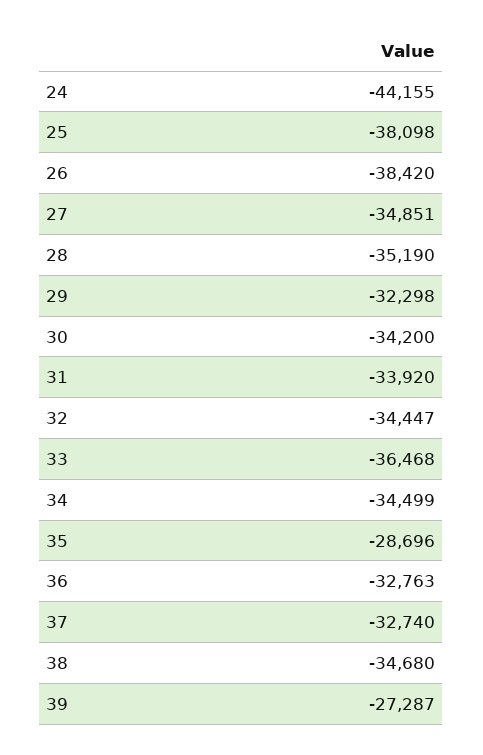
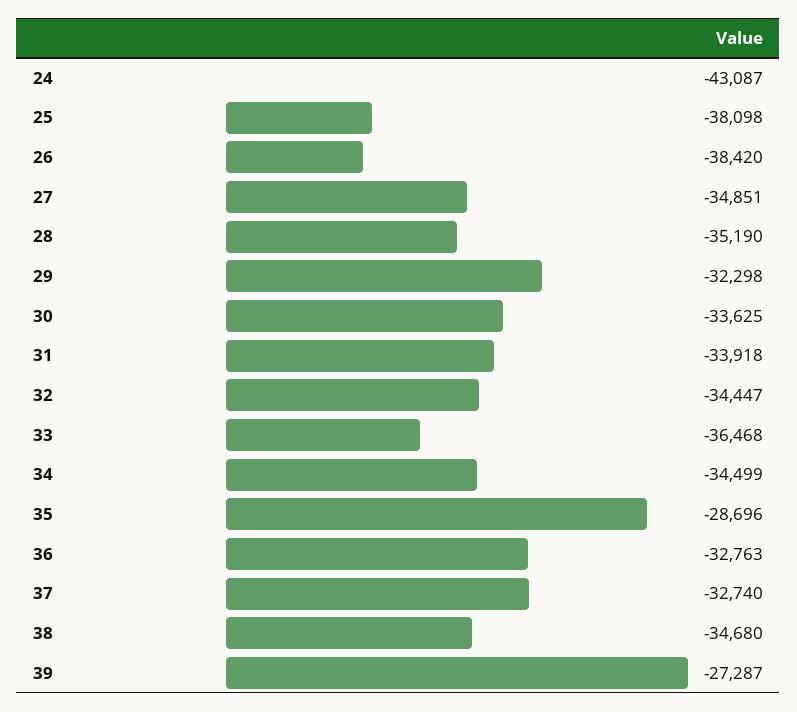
24: -44155 -> -43087
30: -34200 -> -33625
31: -33920 -> -33918

